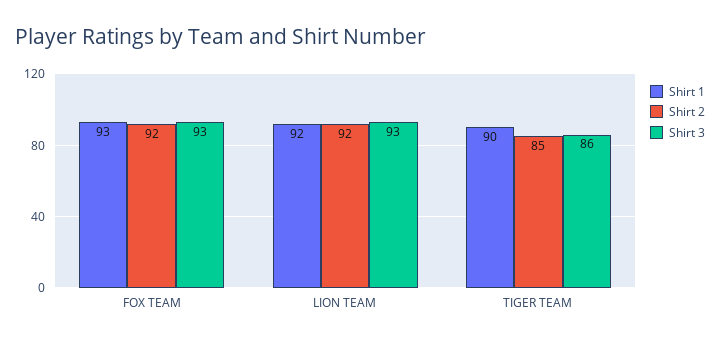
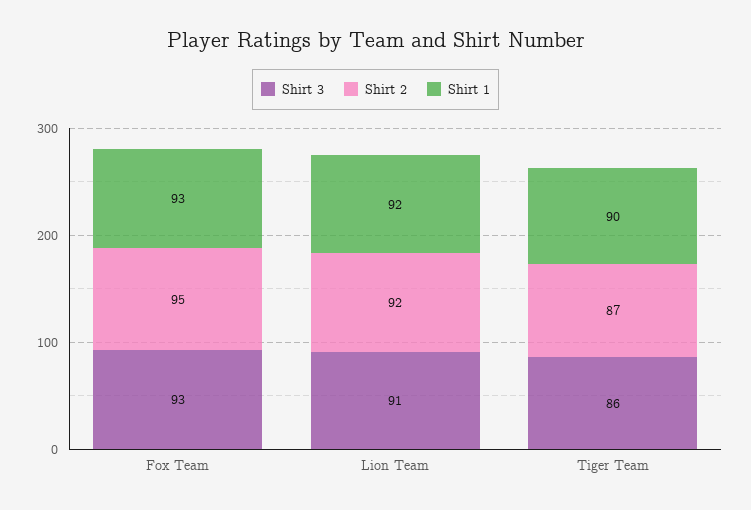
Shirt 2, FOX TEAM: 92 -> 95
Shirt 3, LION TEAM: 93 -> 91
Shirt 2, TIGER TEAM: 85 -> 87

